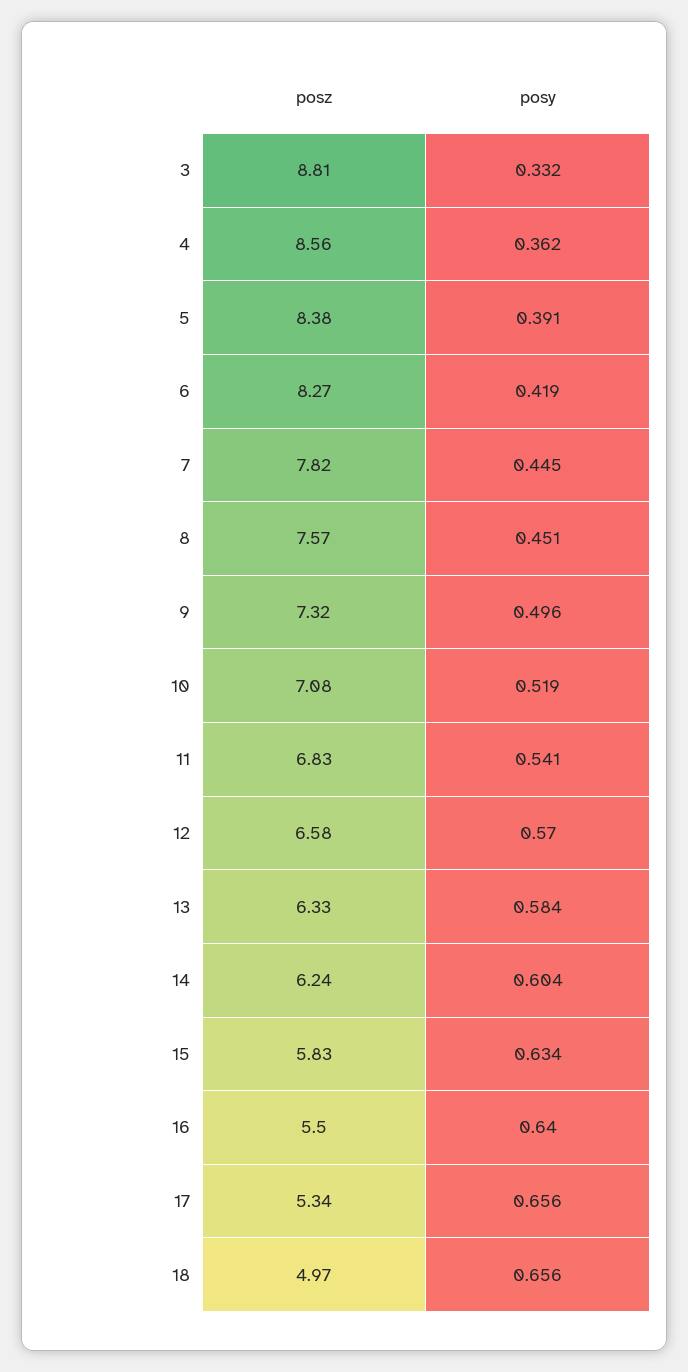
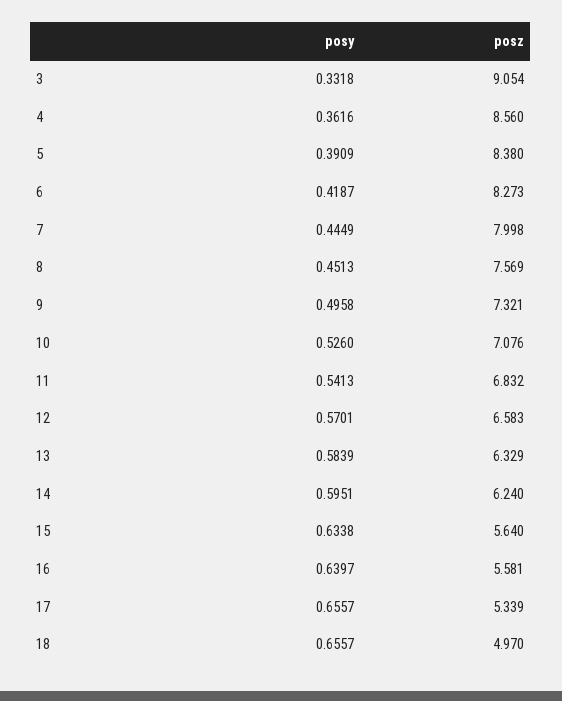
posz, 3: 8.81 -> 9.054
posz, 7: 7.82 -> 7.998
posy, 10: 0.519 -> 0.526
posy, 14: 0.604 -> 0.5951
posz, 15: 5.83 -> 5.64
posz, 16: 5.5 -> 5.581

